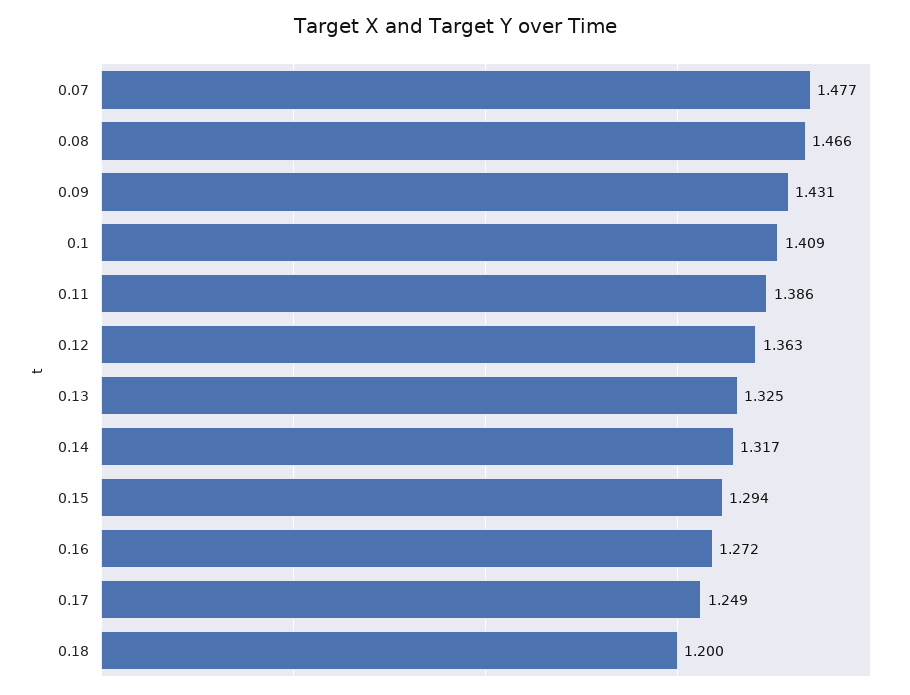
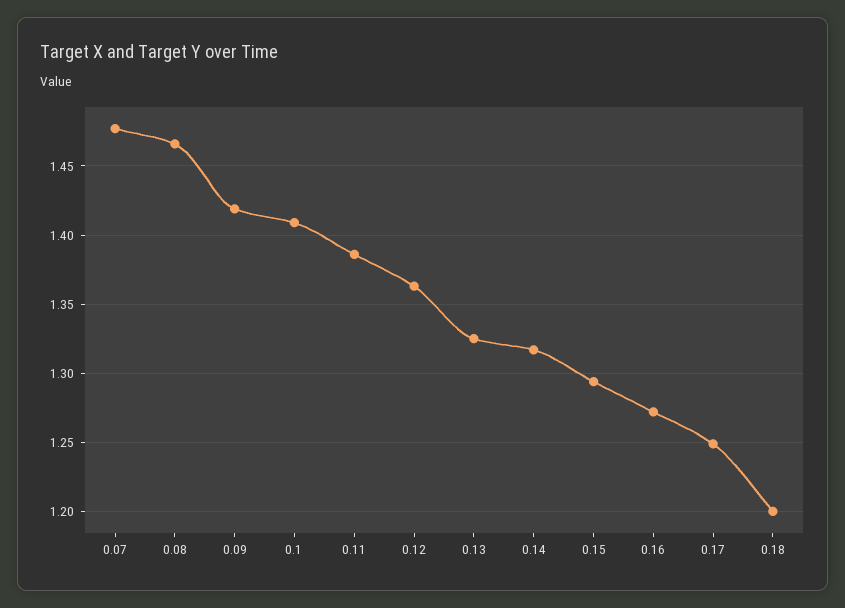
0.09: 1.431 -> 1.42

